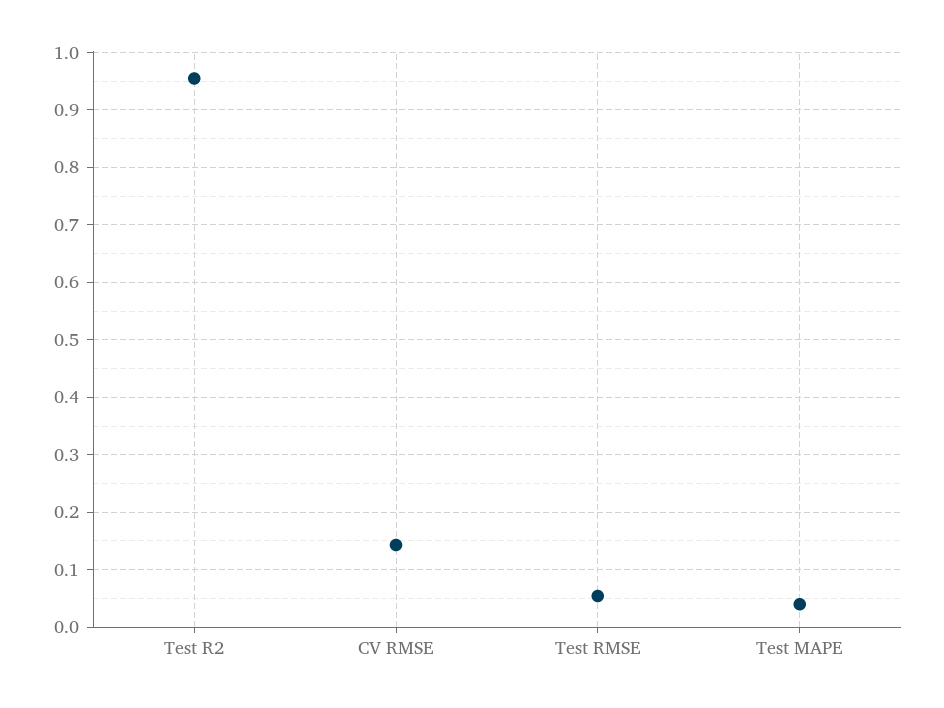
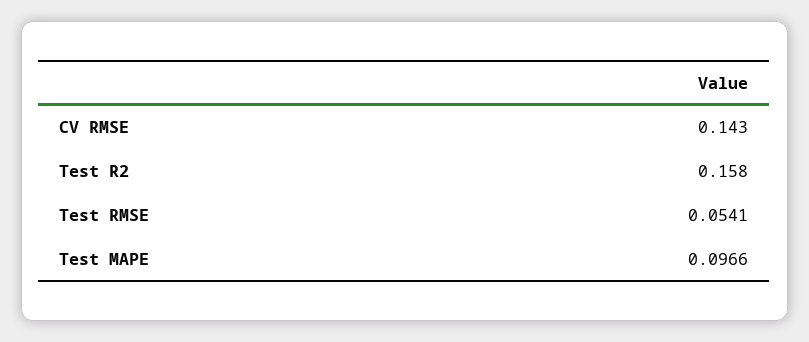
Test R2: 0.96 -> 0.158
Test MAPE: 0.04 -> 0.0966

